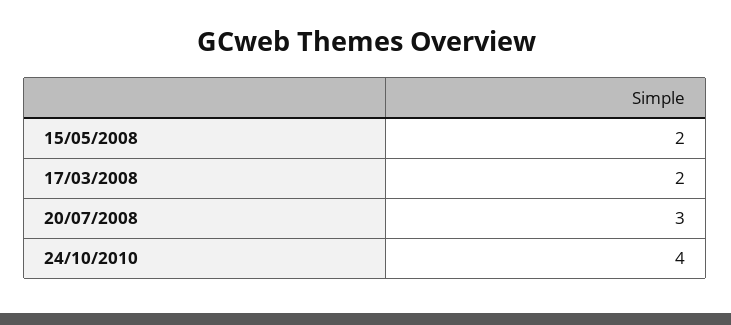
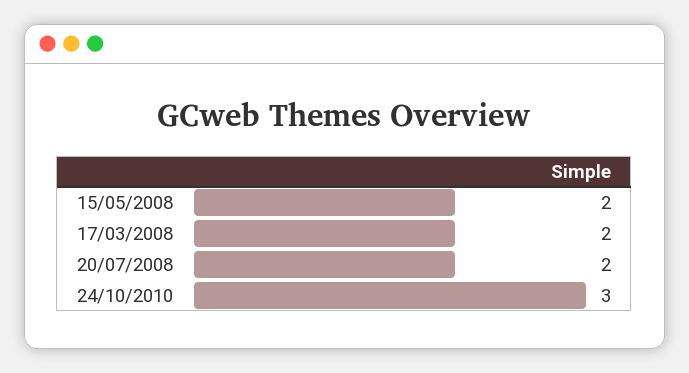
20/07/2008: 3 -> 2
24/10/2010: 4 -> 3

